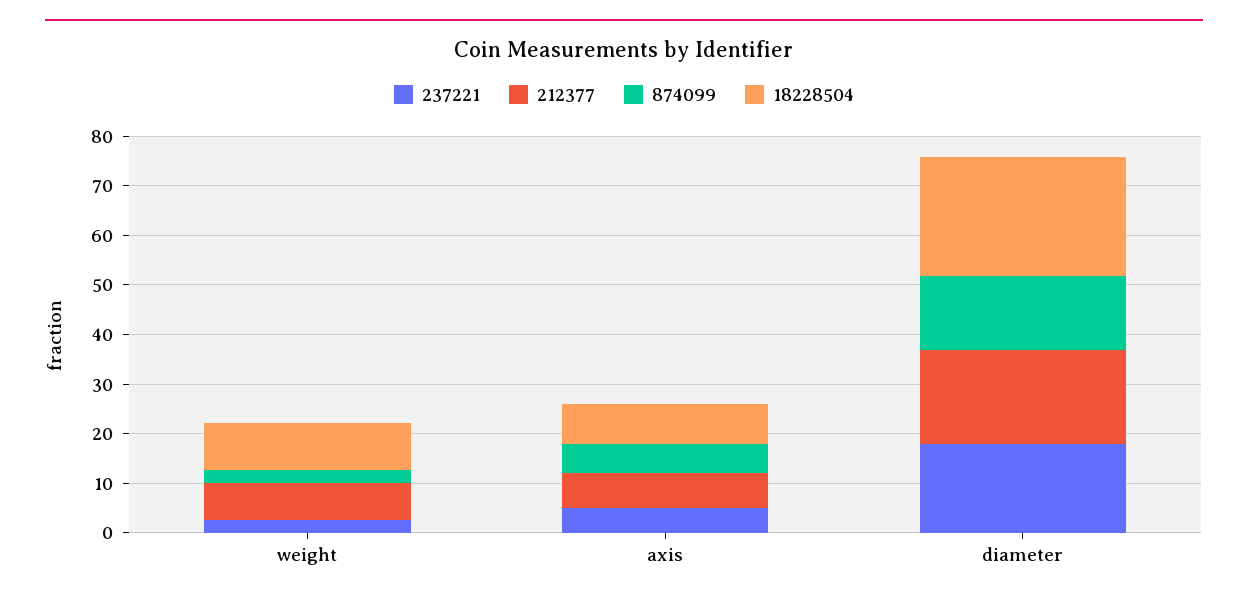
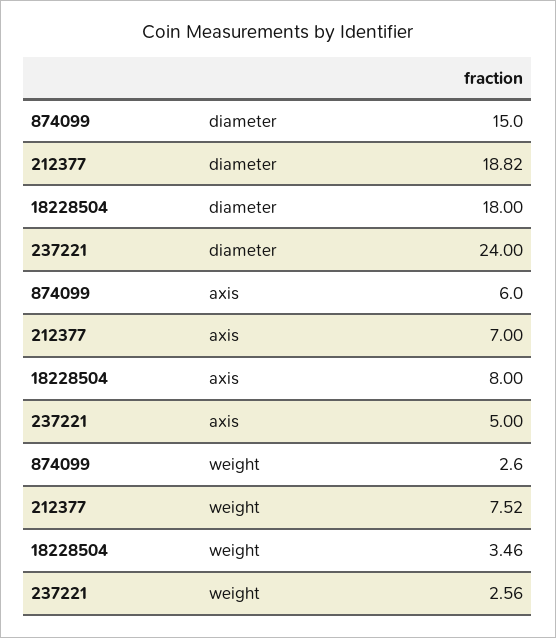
18228504, weight: 10 -> 3.46
237221, diameter: 18 -> 24
18228504, diameter: 24 -> 18

